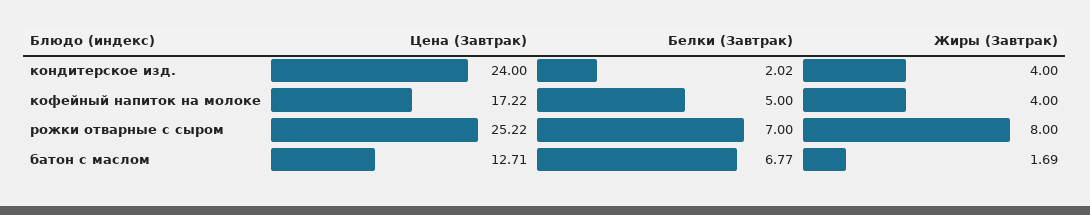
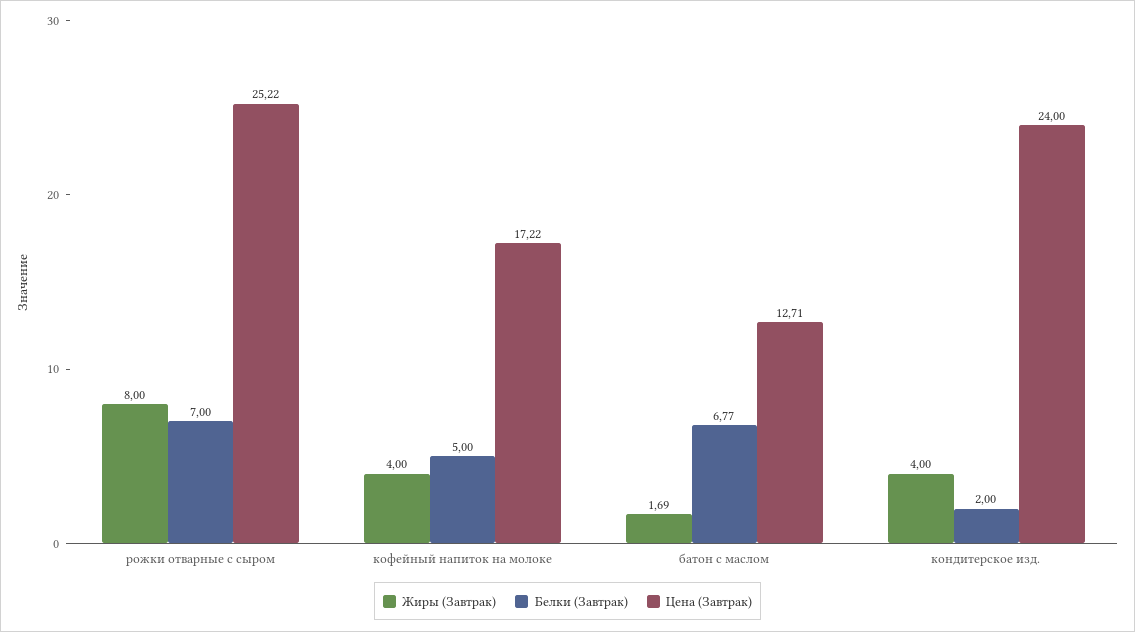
Белки (Завтрак), кондитерское изд.: 2.02 -> 2

